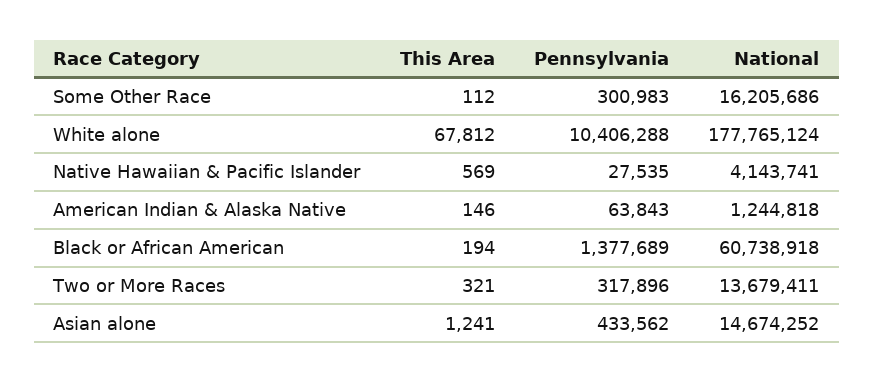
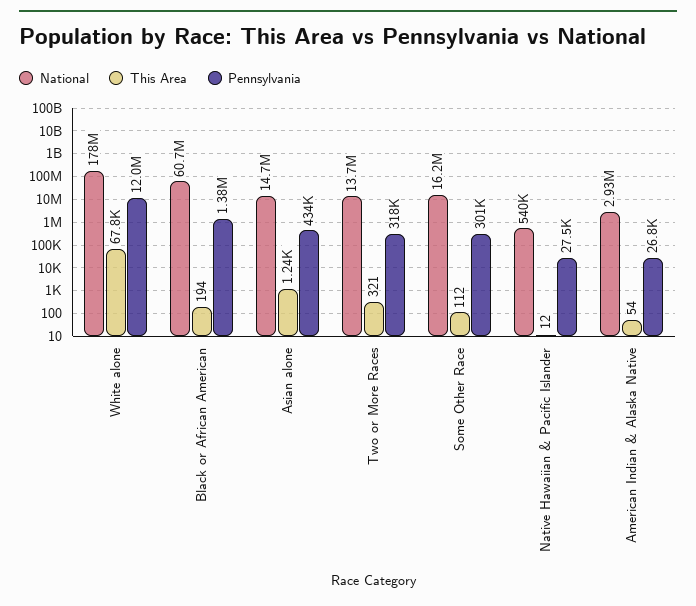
Pennsylvania, White alone: 10406288 -> 12000000
This Area, Native Hawaiian & Pacific Islander: 569 -> 12
National, Native Hawaiian & Pacific Islander: 4143741 -> 540000
This Area, American Indian & Alaska Native: 146 -> 54
Pennsylvania, American Indian & Alaska Native: 63843 -> 26800
National, American Indian & Alaska Native: 1244818 -> 2930000

